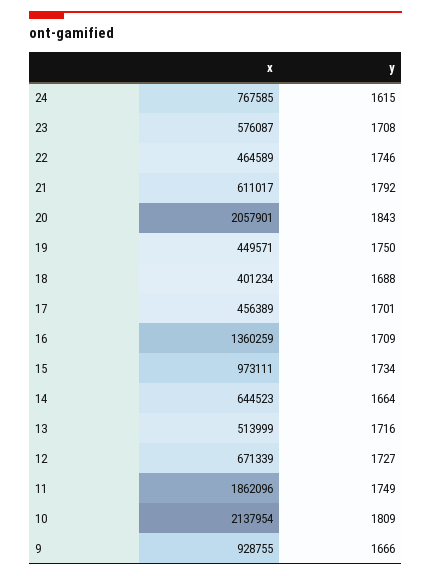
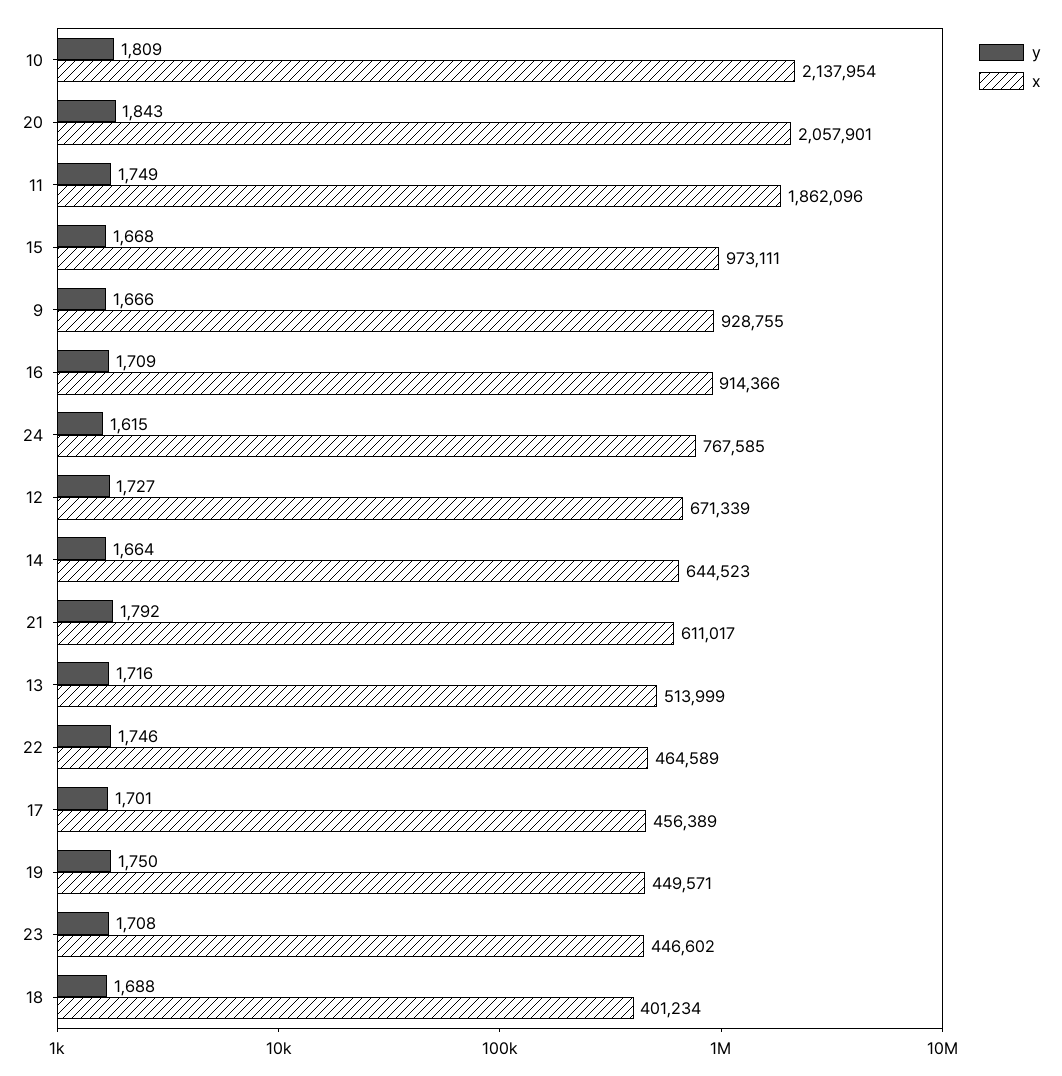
x, 23: 576087 -> 446602
x, 16: 1360259 -> 914366
y, 15: 1734 -> 1668

